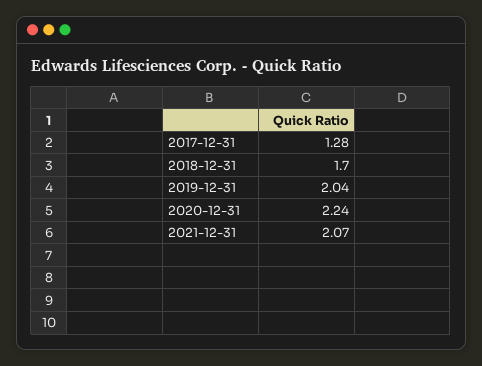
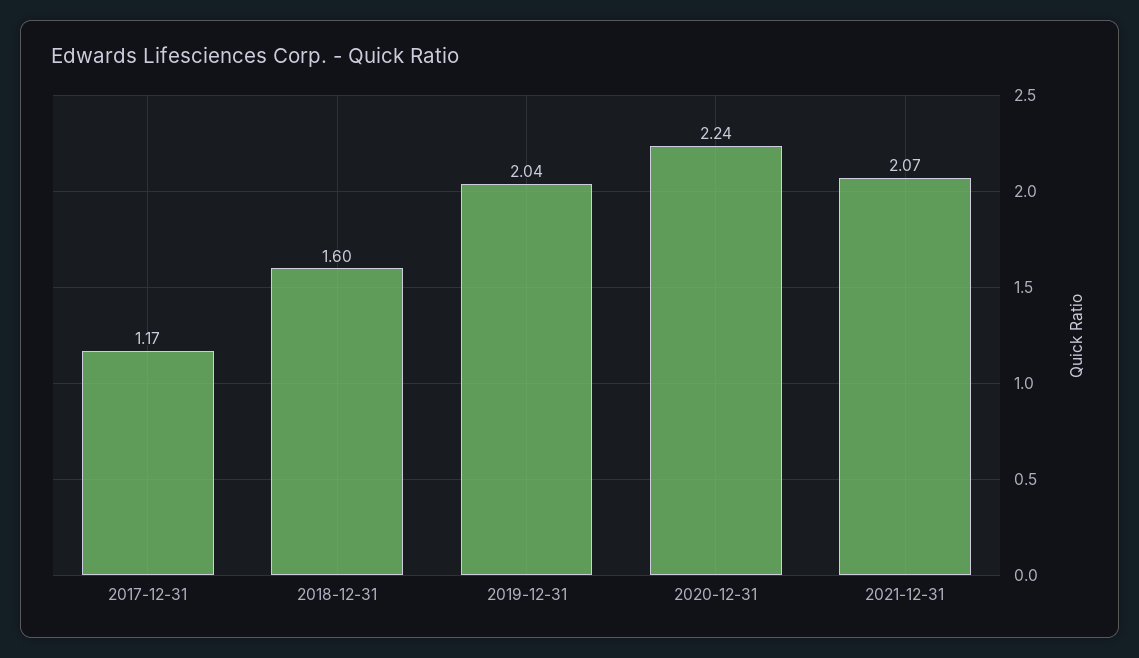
2017-12-31: 1.28 -> 1.17
2018-12-31: 1.7 -> 1.6

